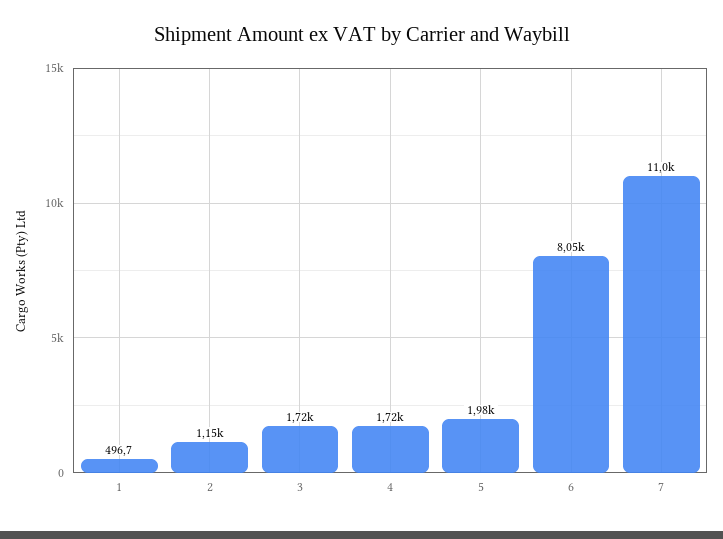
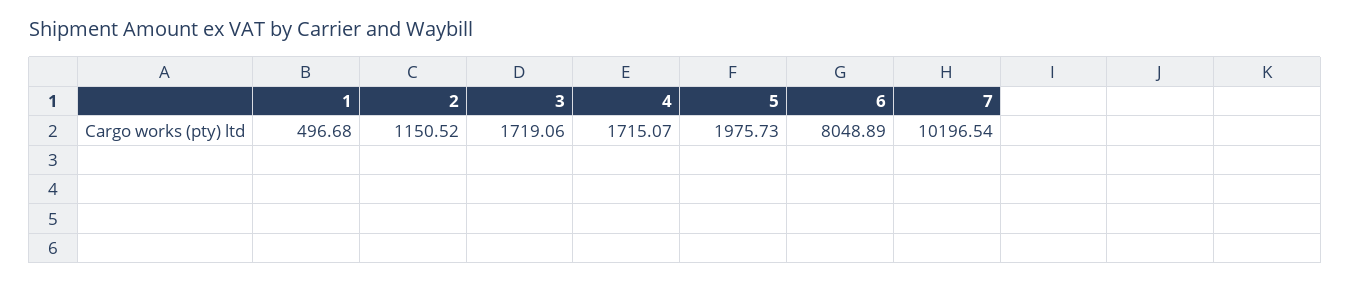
7: 11000 -> 10196.54

